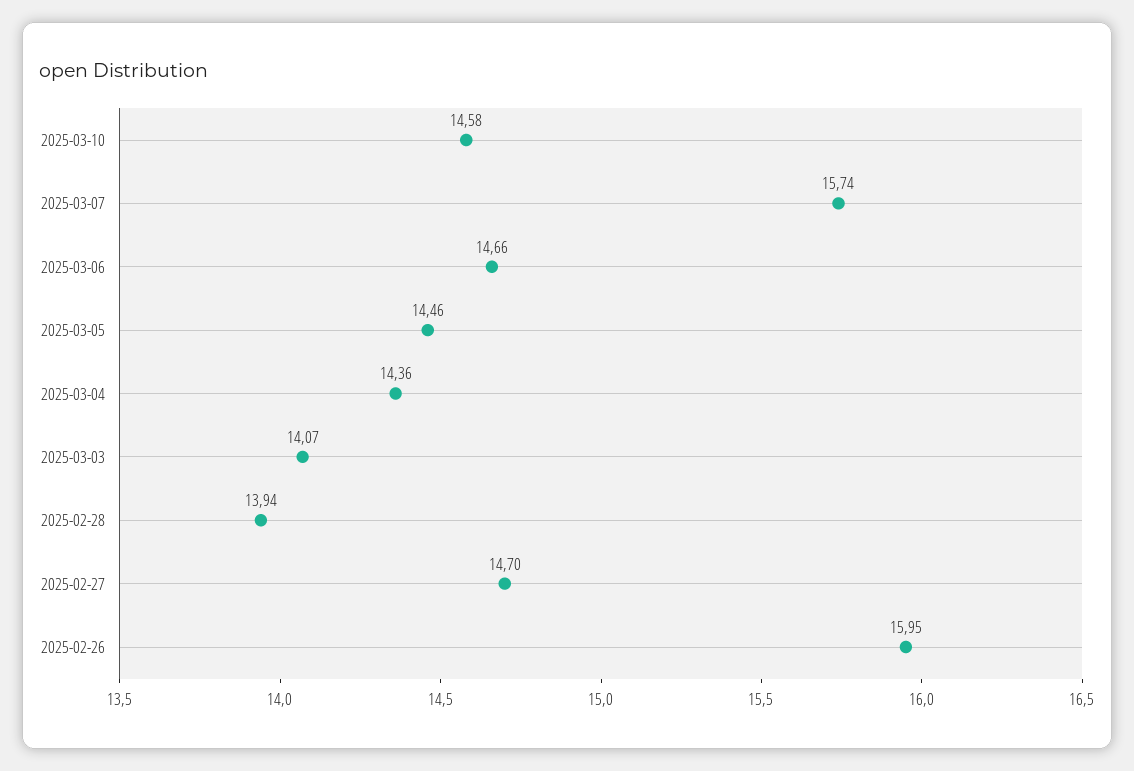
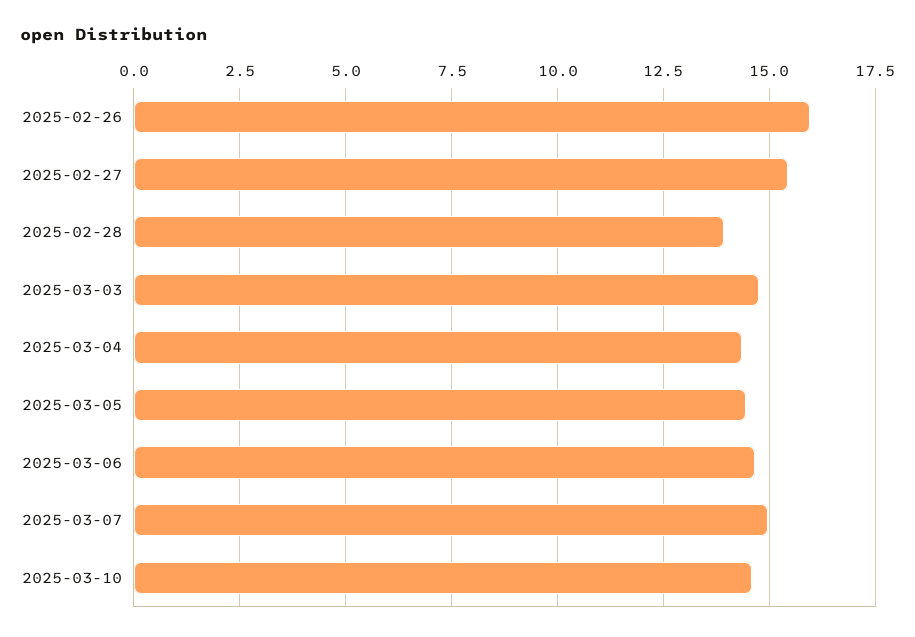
2025-03-07: 15.74 -> 15
2025-03-03: 14.07 -> 14.75
2025-02-27: 14.7 -> 15.5

